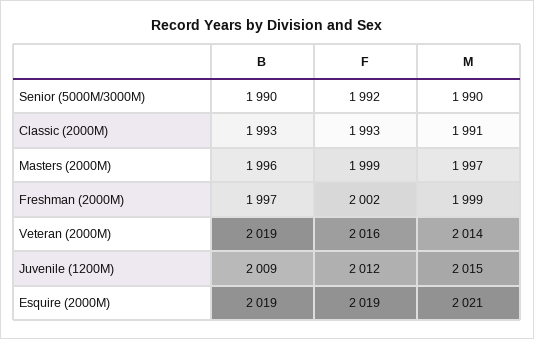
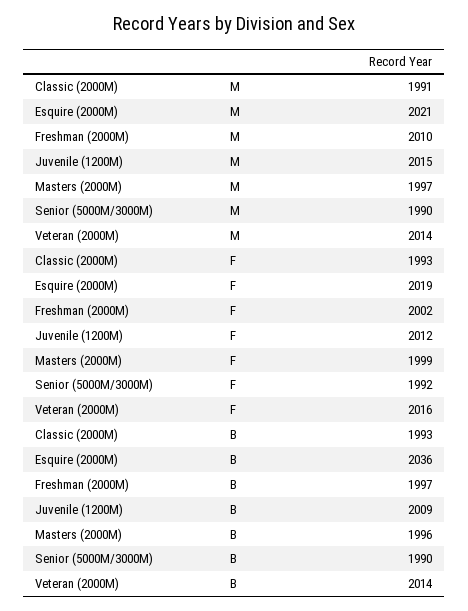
M, Freshman (2000M): 1999 -> 2010
B, Veteran (2000M): 2019 -> 2014
B, Esquire (2000M): 2019 -> 2036

